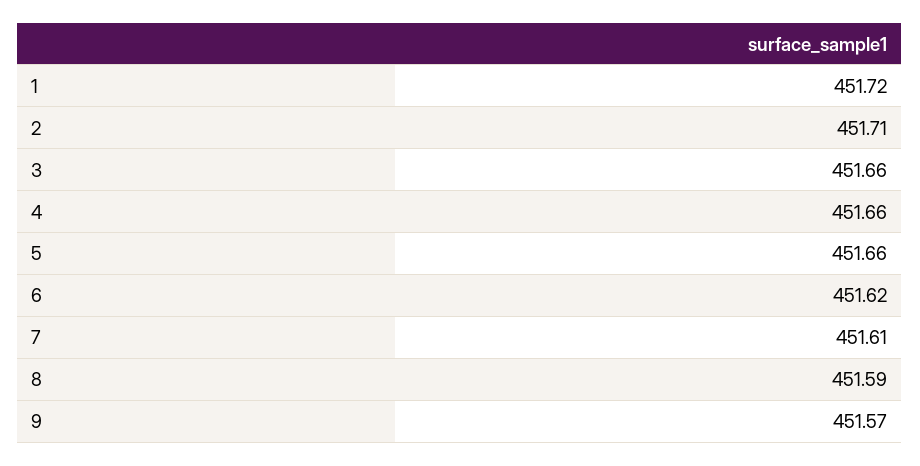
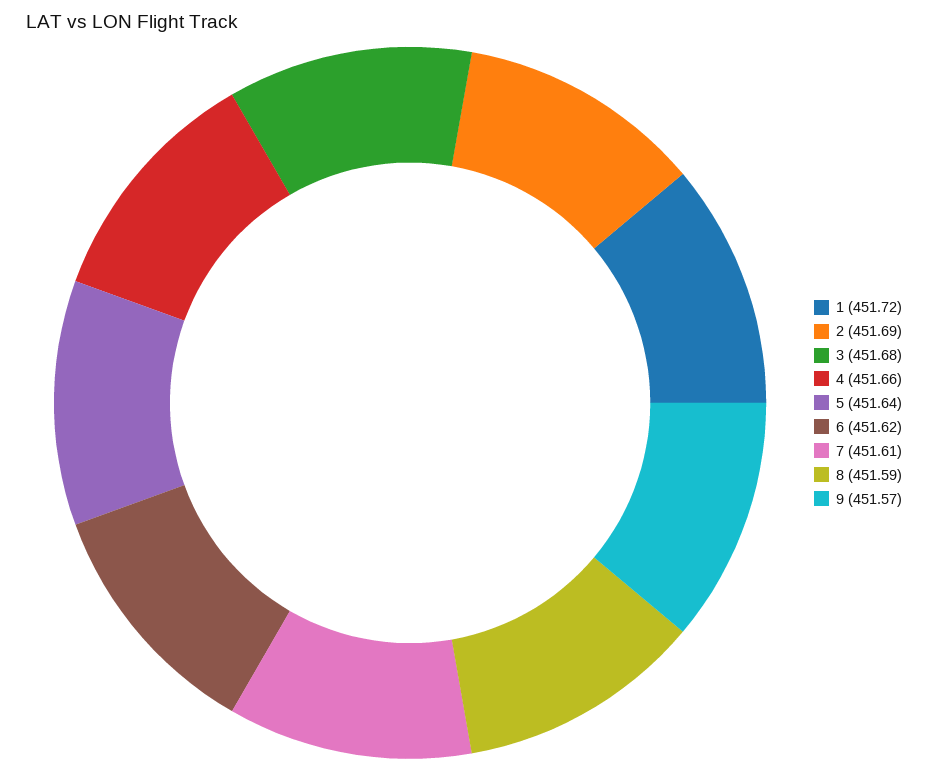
2: 451.71 -> 451.69
3: 451.66 -> 451.68
5: 451.66 -> 451.64

